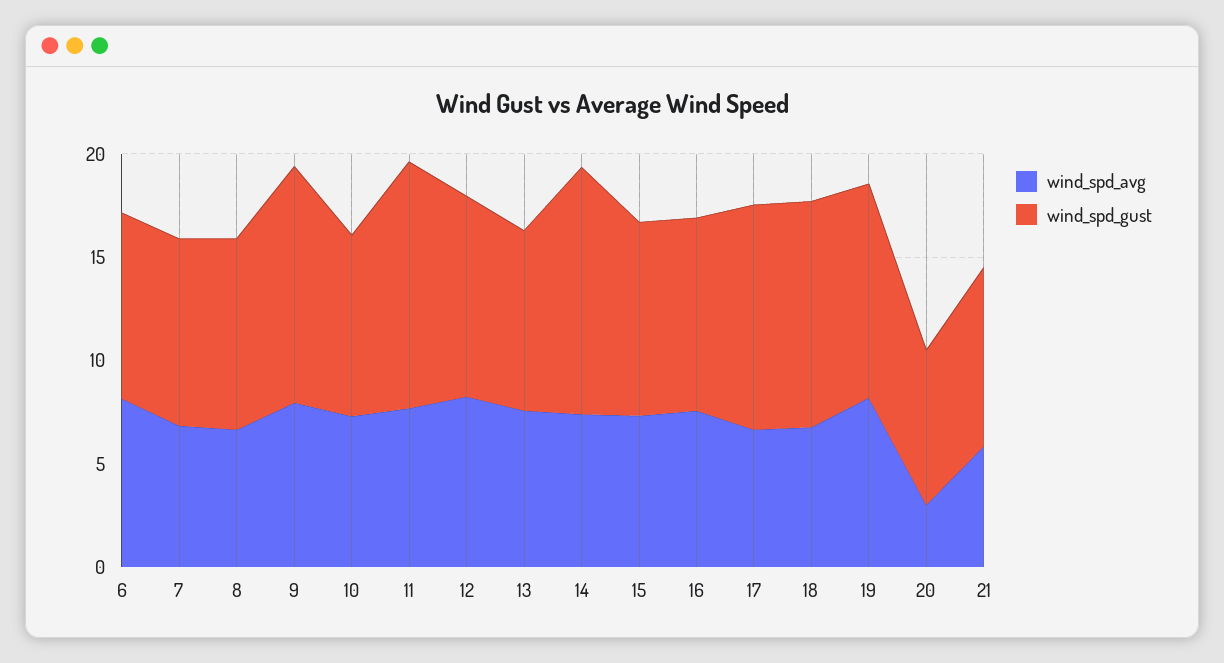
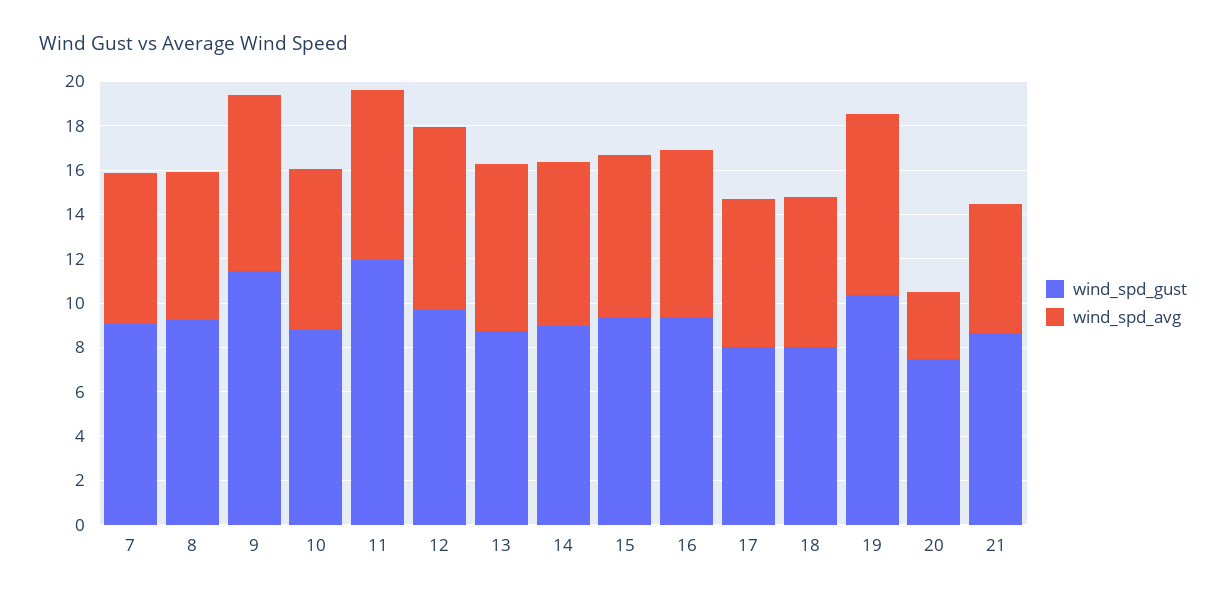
wind_spd_avg, 6: 8 -> none
wind_spd_gust, 6: 9 -> none
wind_spd_gust, 14: 12 -> 9
wind_spd_gust, 17: 11 -> 8
wind_spd_gust, 18: 11 -> 8

